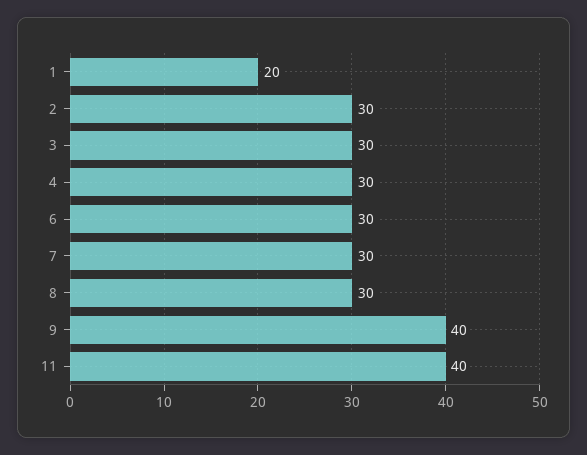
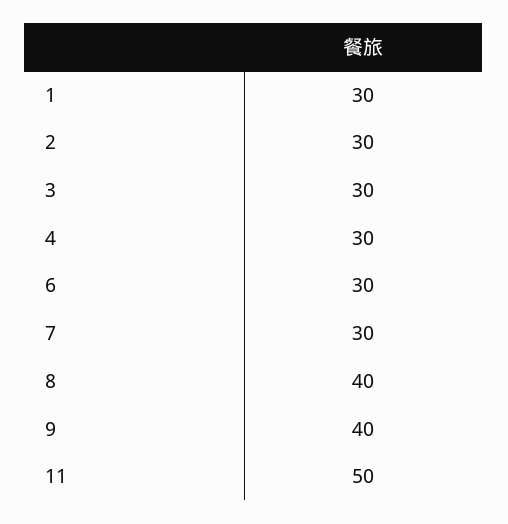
1: 20 -> 30
8: 30 -> 40
11: 40 -> 50

